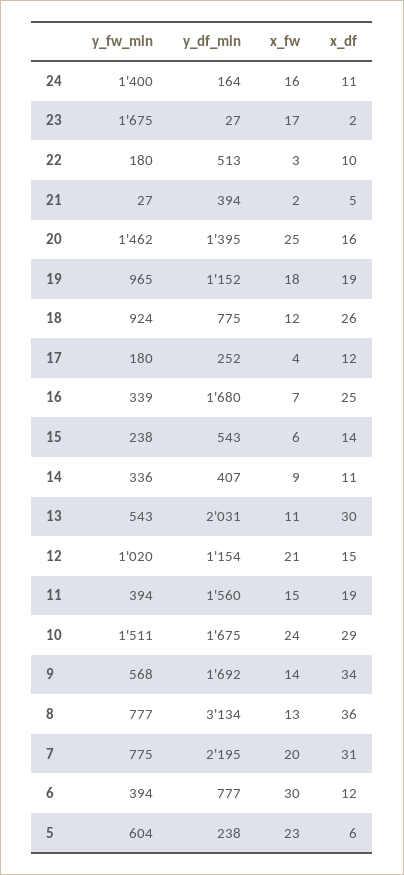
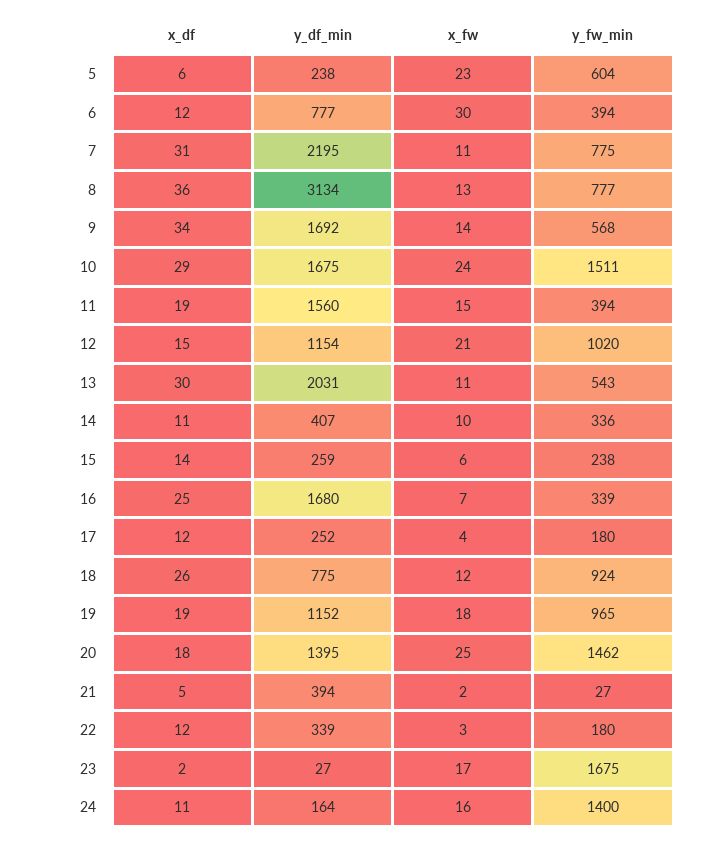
y_df_min, 22: 513 -> 339
x_df, 22: 10 -> 12
x_df, 20: 16 -> 18
y_df_min, 15: 543 -> 259
x_fw, 14: 9 -> 10
x_fw, 7: 20 -> 11

